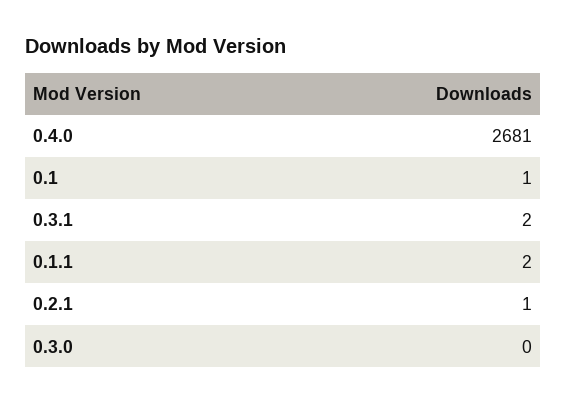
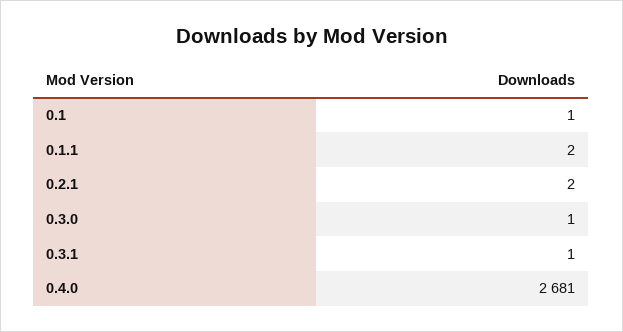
0.3.1: 2 -> 1
0.2.1: 1 -> 2
0.3.0: 0 -> 1

